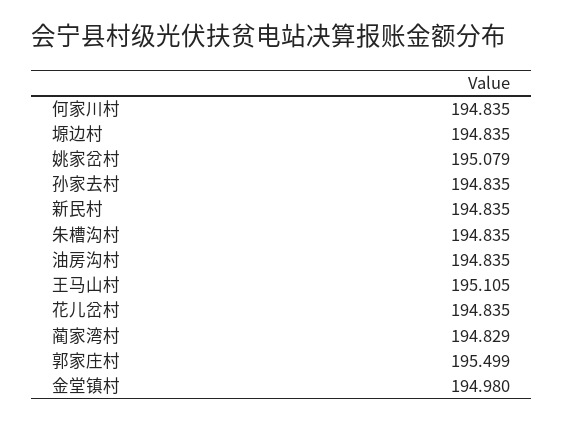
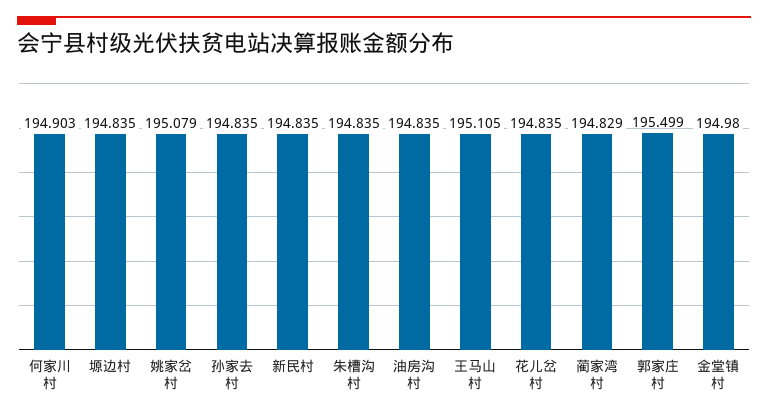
何家川村: 194.835 -> 194.903

